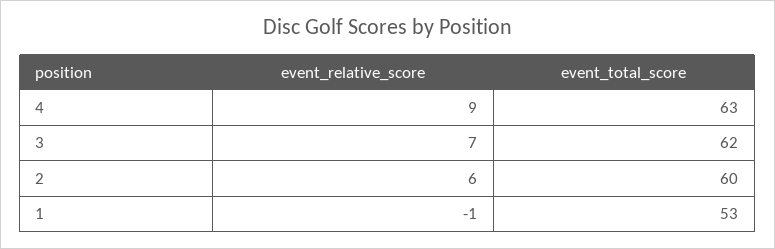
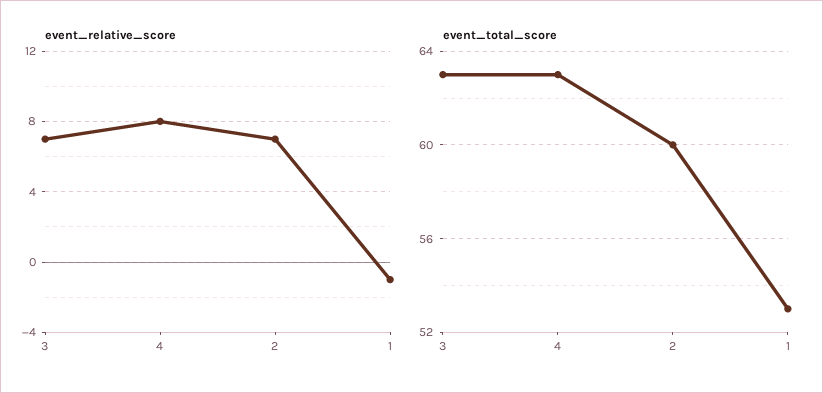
event_relative_score, 4: 9 -> 8
event_total_score, 3: 62 -> 63
event_relative_score, 2: 6 -> 7

